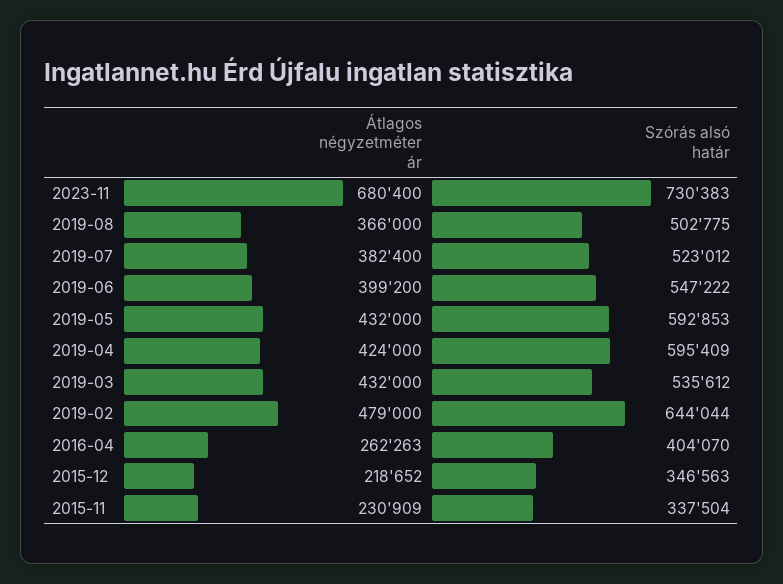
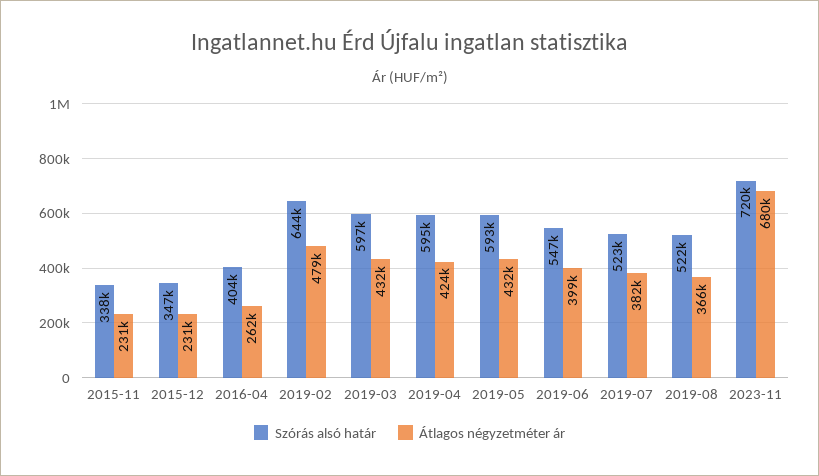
Szórás alsó határ, 2023-11: 730383 -> 720000
Szórás alsó határ, 2019-08: 502775 -> 522000
Szórás alsó határ, 2019-03: 535612 -> 597000
Átlagos négyzetméter ár, 2015-12: 218652 -> 231000

